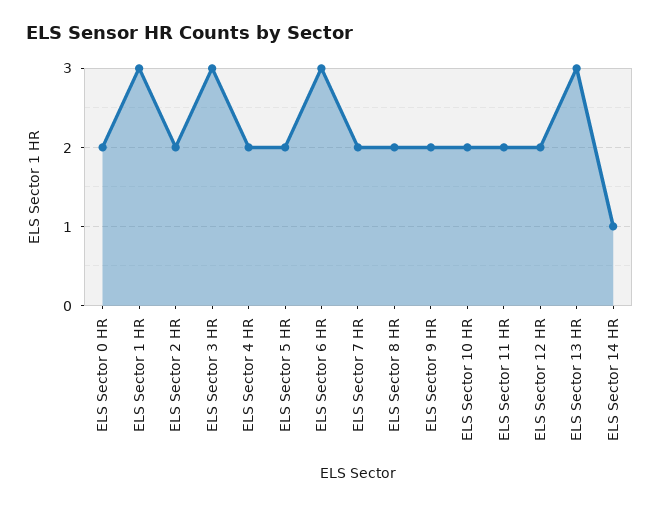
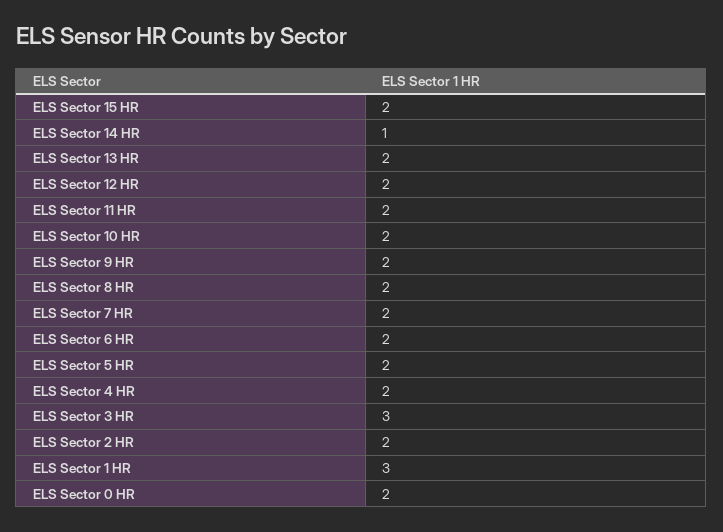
ELS Sector 6 HR: 3 -> 2
ELS Sector 13 HR: 3 -> 2
ELS Sector 15 HR: none -> 2

